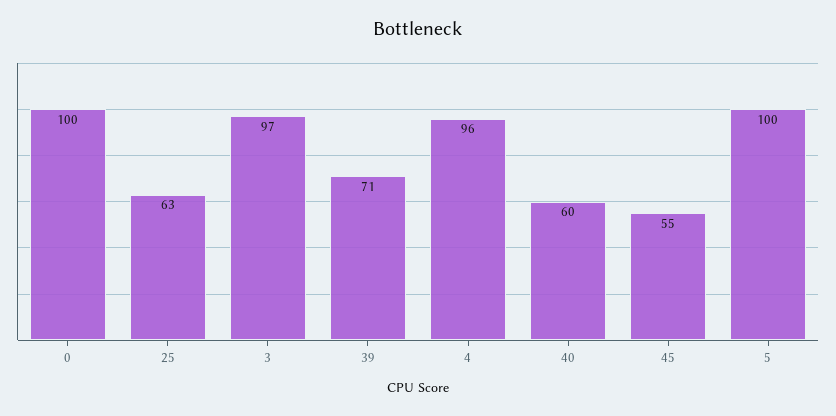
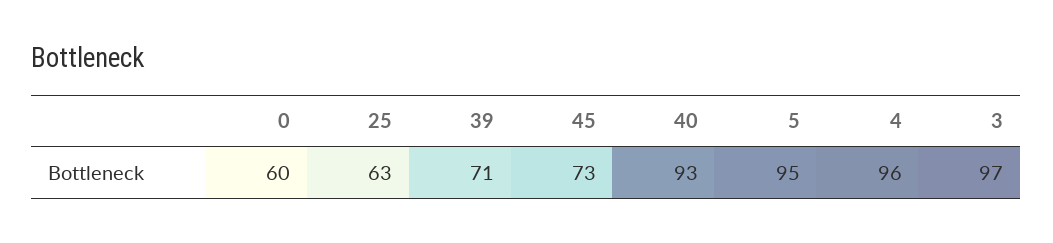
0: 100 -> 60
40: 60 -> 93
45: 55 -> 73
5: 100 -> 95

